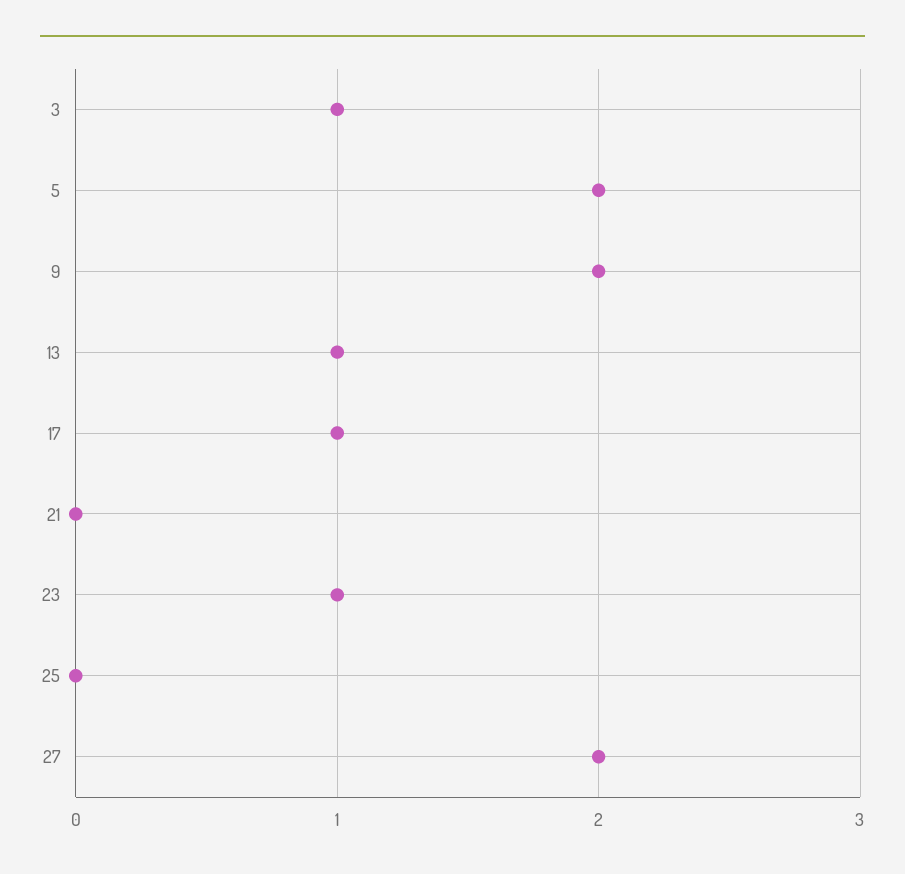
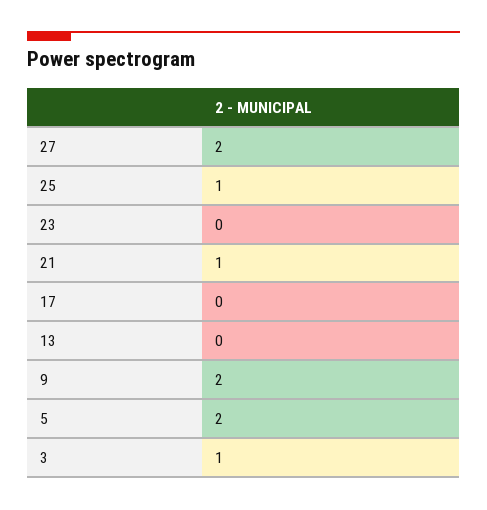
13: 1 -> 0
17: 1 -> 0
21: 0 -> 1
23: 1 -> 0
25: 0 -> 1

